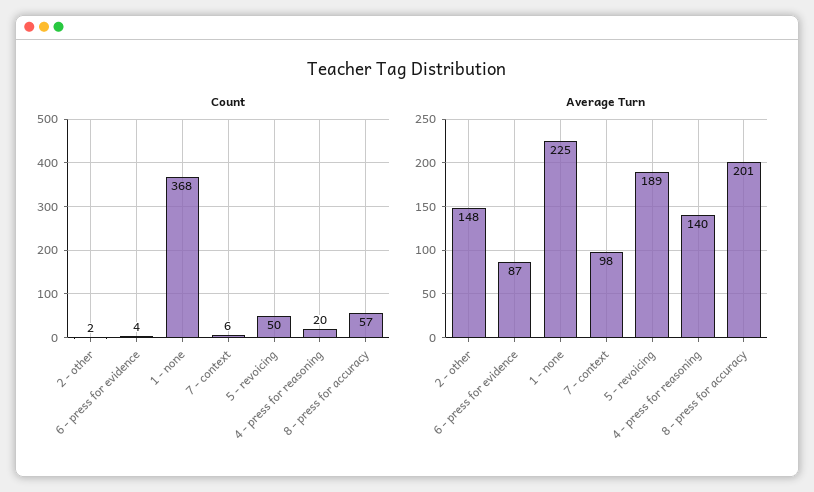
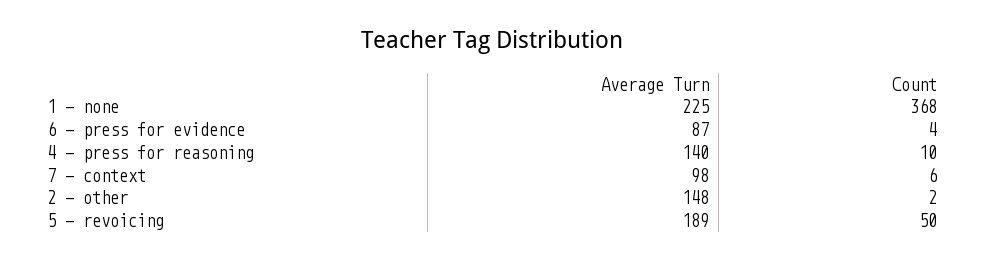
Count, 4 - press for reasoning: 20 -> 10
Count, 8 - press for accuracy: 57 -> none
Average Turn, 8 - press for accuracy: 201 -> none

